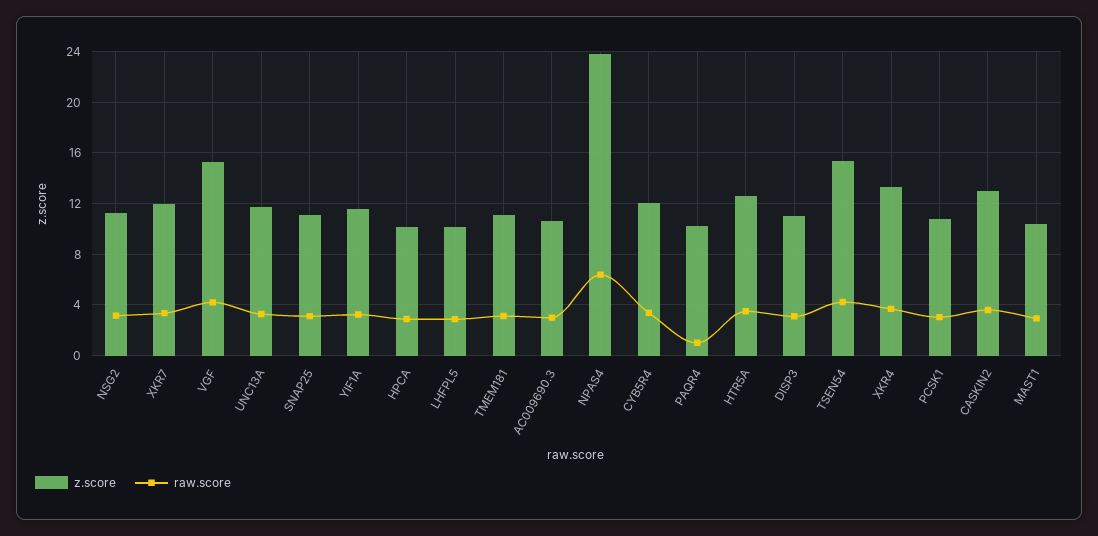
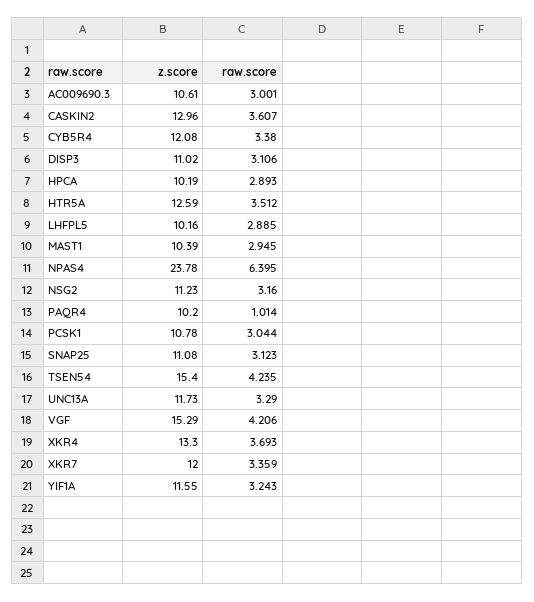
z.score, TMEM181: 11 -> none
raw.score, TMEM181: 3 -> none

